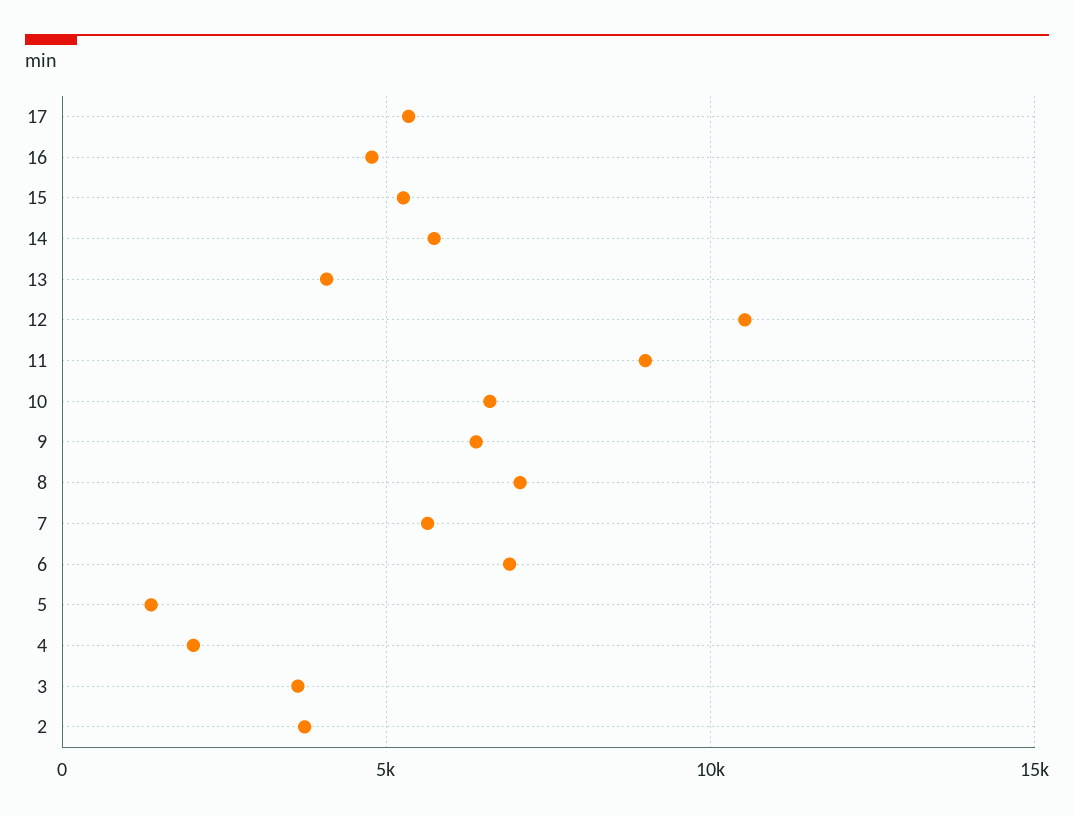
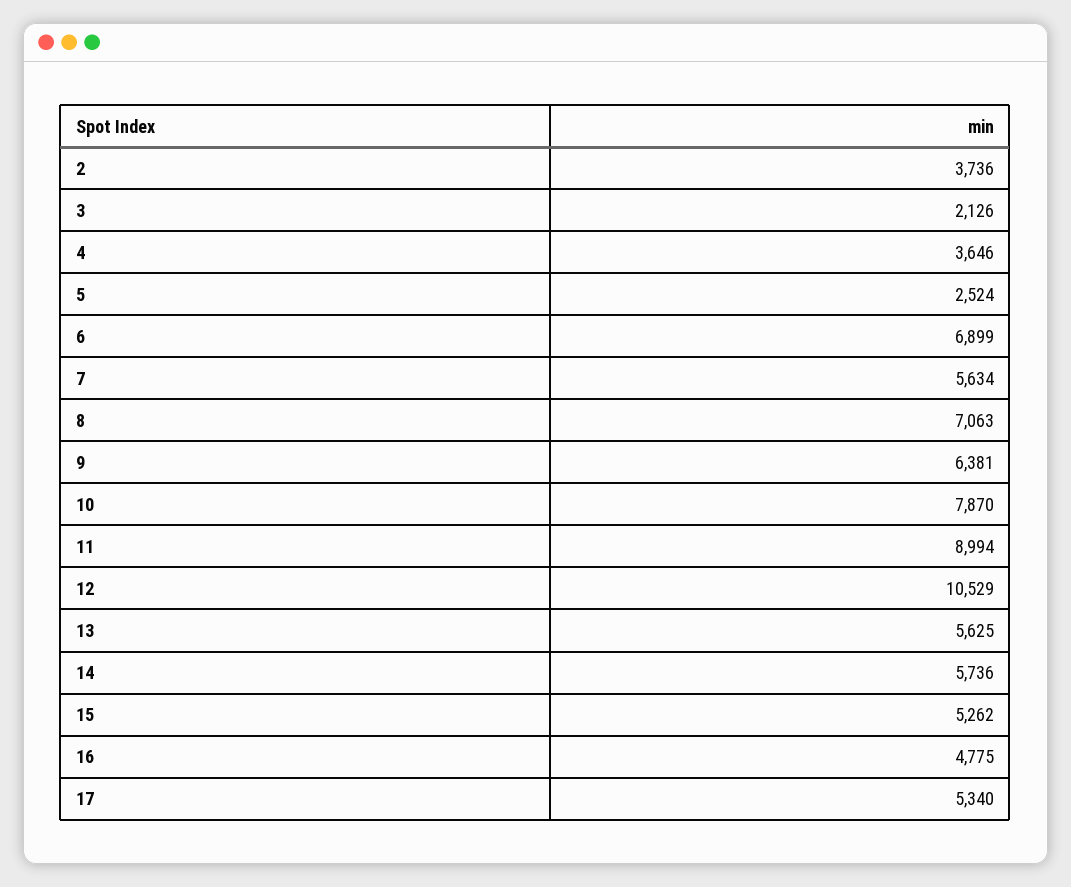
13: 4000 -> 5625
10: 6500 -> 7870
5: 1500 -> 2524
4: 2000 -> 3646
3: 3500 -> 2126

